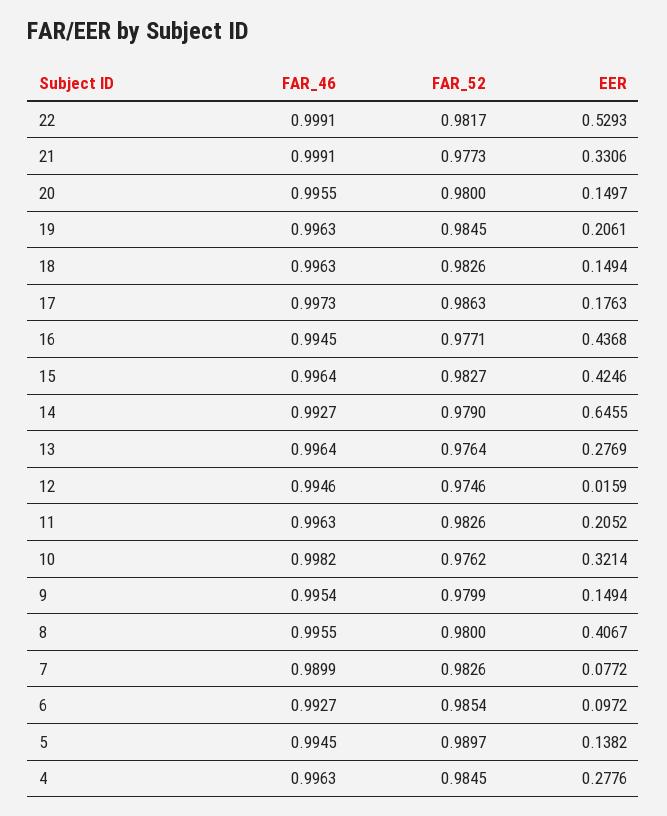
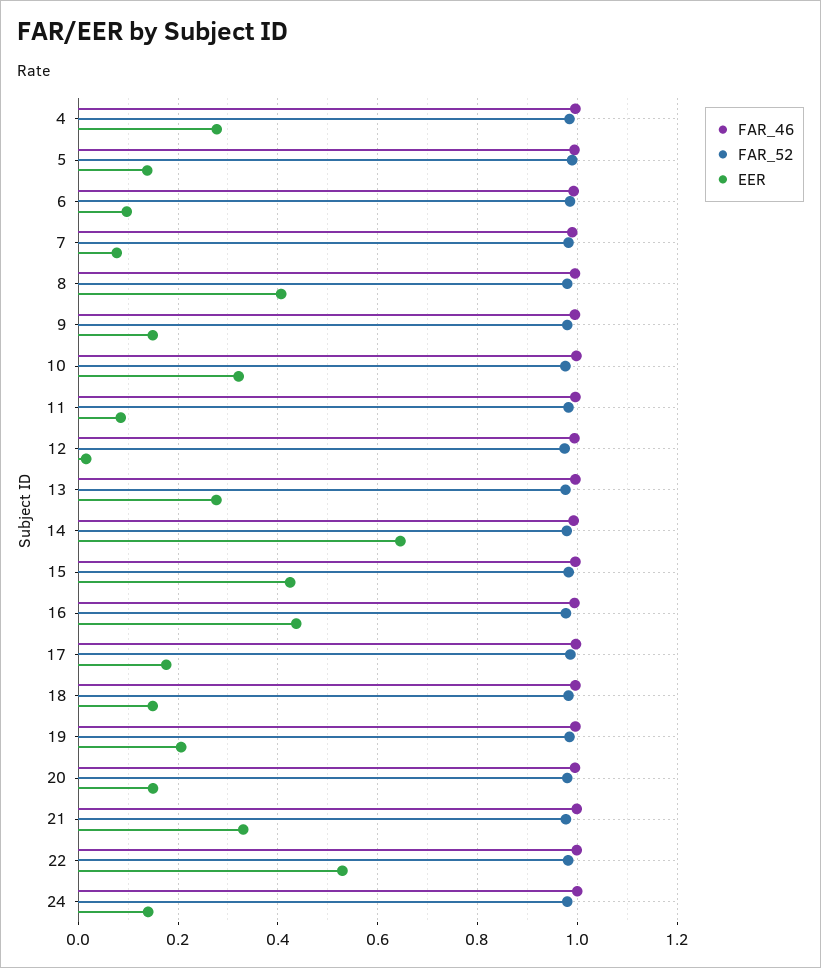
EER, 11: 0.2052 -> 0.08
FAR_46, 24: none -> 1
FAR_52, 24: none -> 0.98
EER, 24: none -> 0.14

